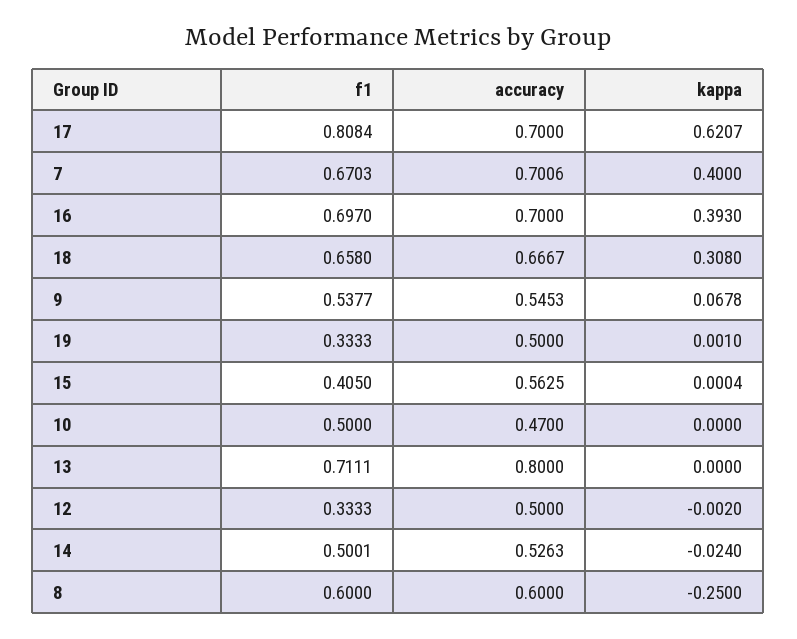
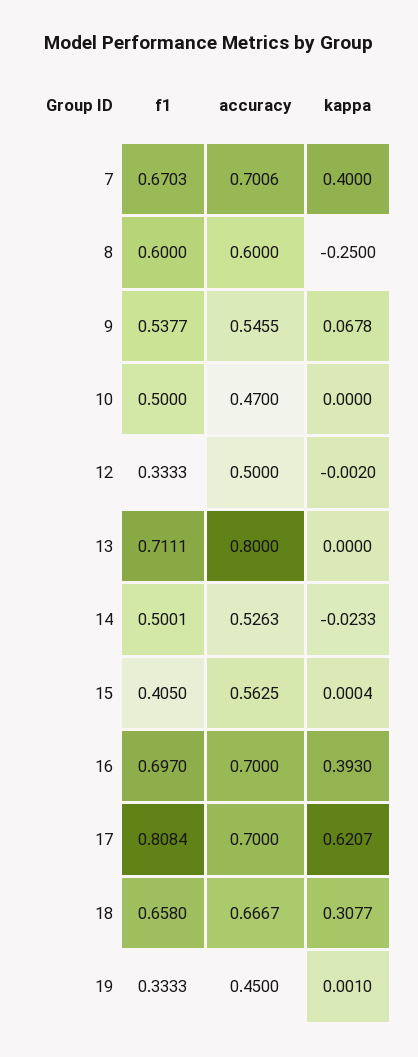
kappa, 18: 0.308 -> 0.3077
accuracy, 9: 0.5453 -> 0.5455
accuracy, 19: 0.5 -> 0.45
kappa, 14: -0.024 -> -0.0233

